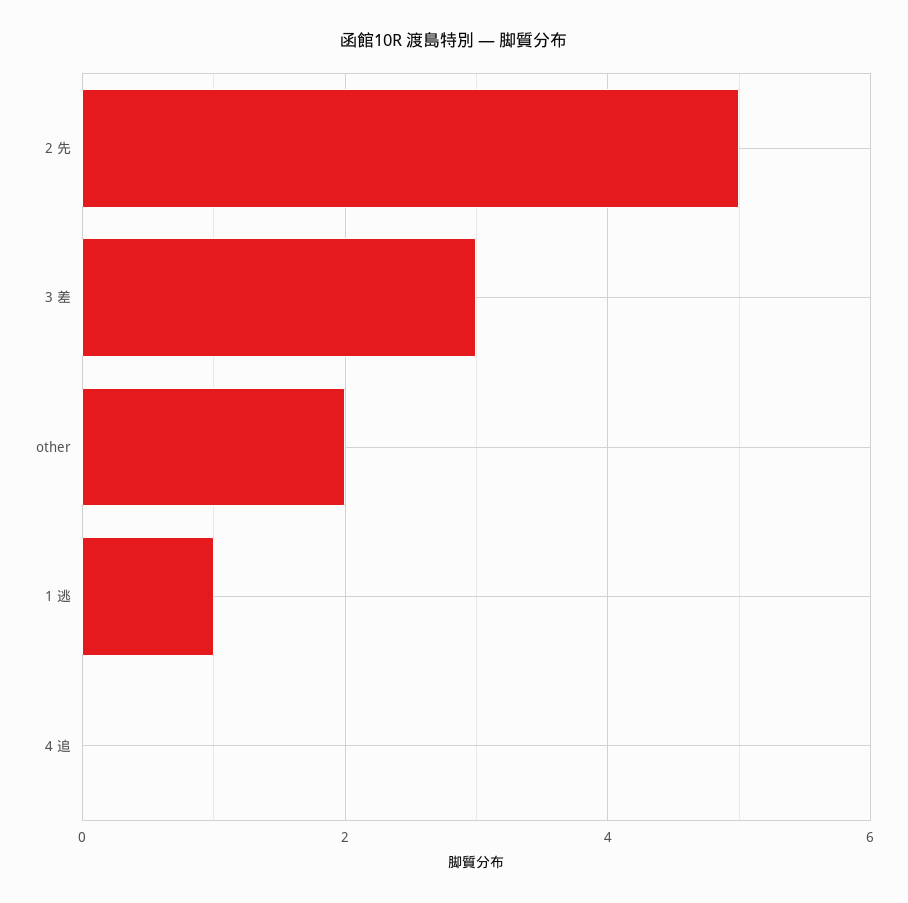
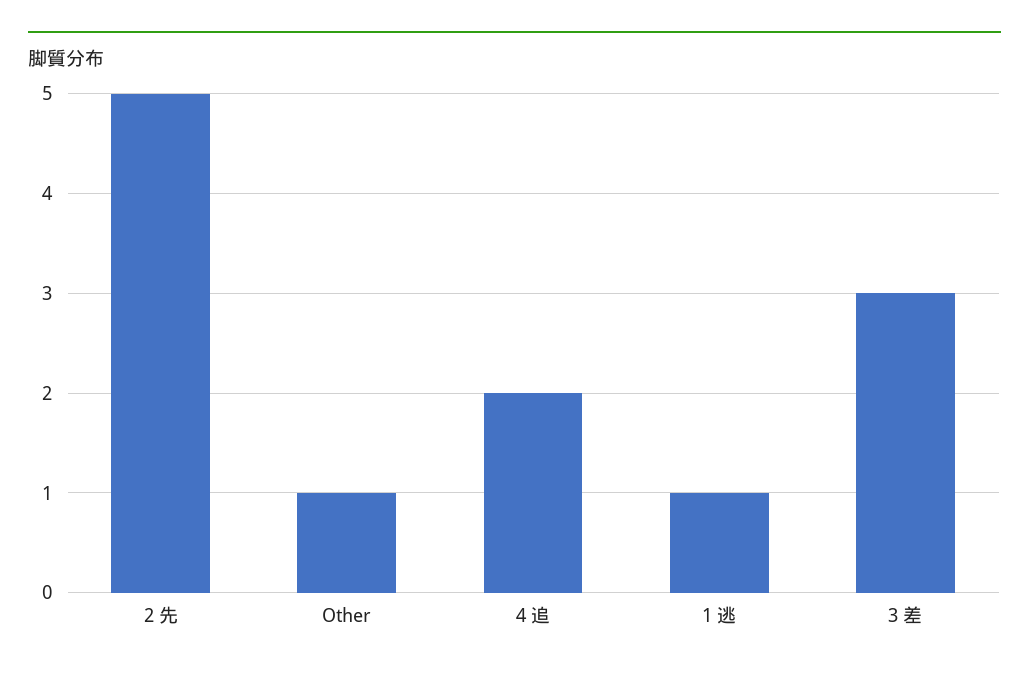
other: 2 -> 1
4 追: 0 -> 2

